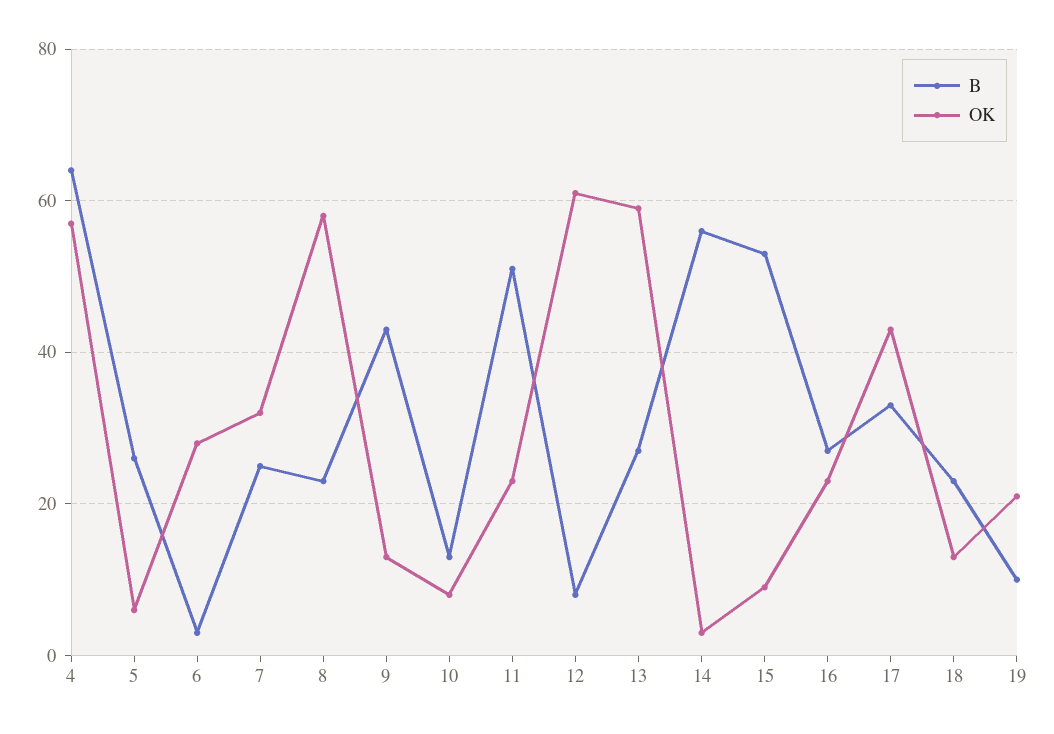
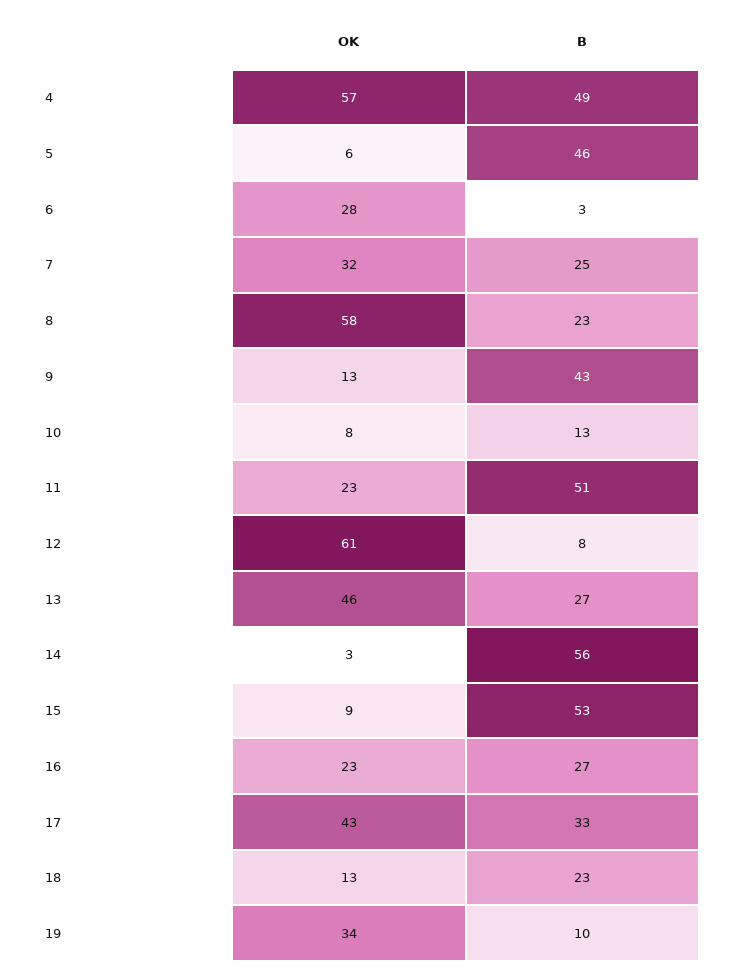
B, 4: 65 -> 49
B, 5: 25 -> 46
OK, 13: 60 -> 46
OK, 19: 20 -> 34

